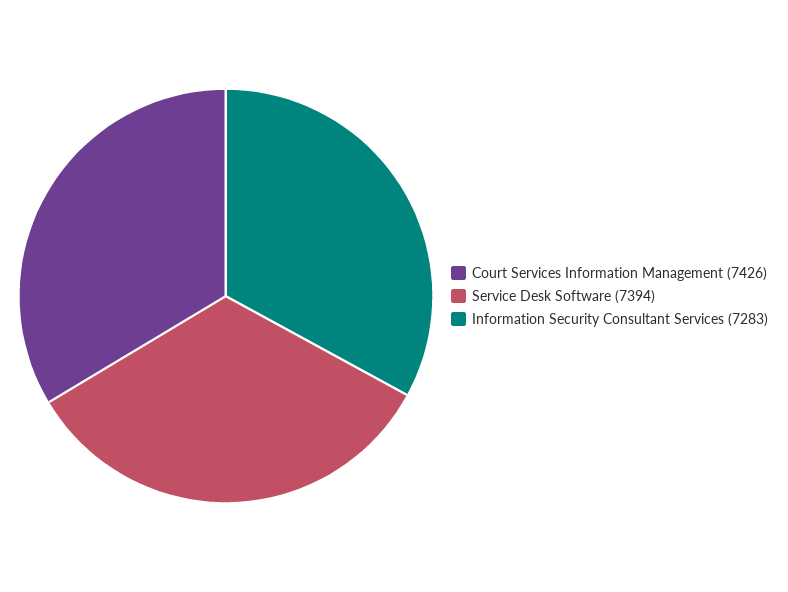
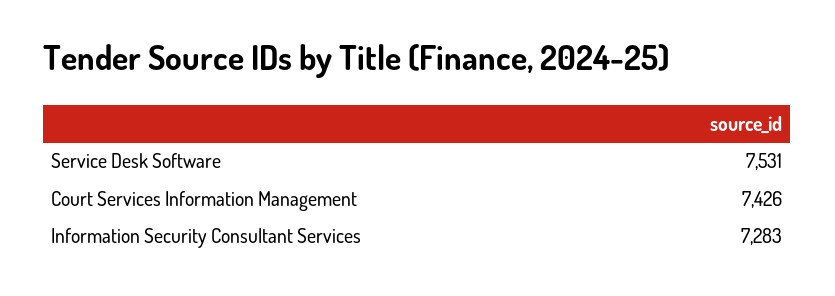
Service Desk Software: 7394 -> 7531

